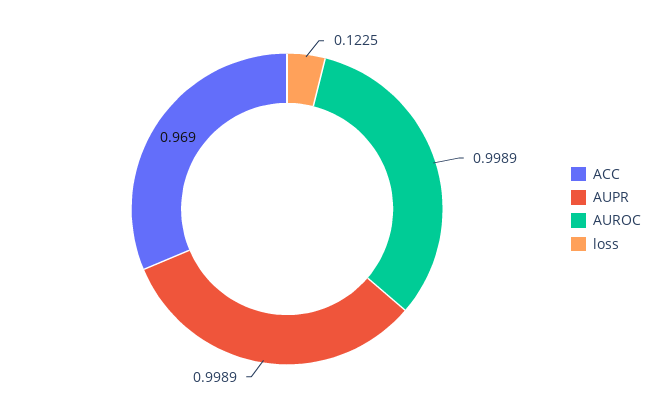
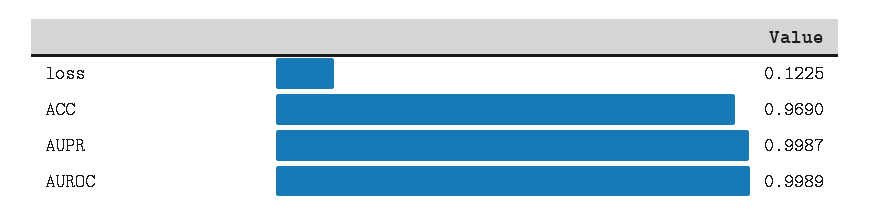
AUPR: 0.9989 -> 0.9987

